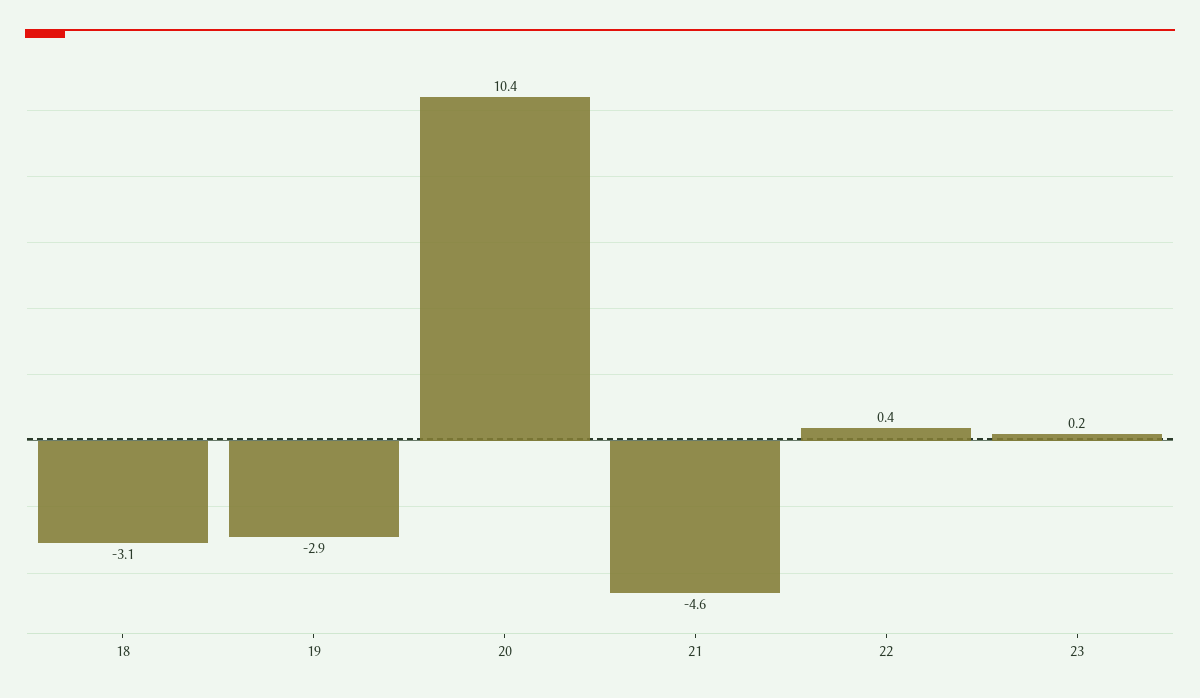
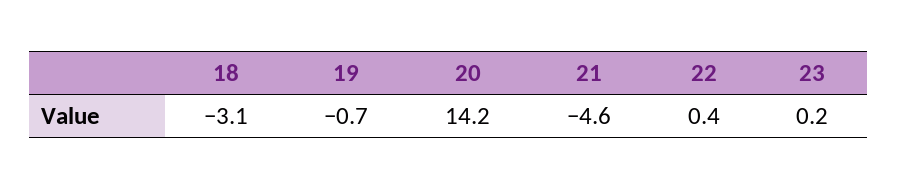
19: -2.9 -> -0.7
20: 10.4 -> 14.2

